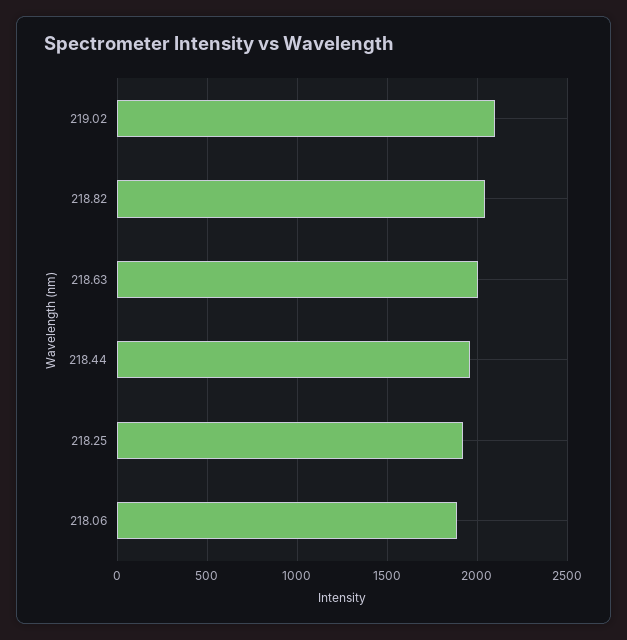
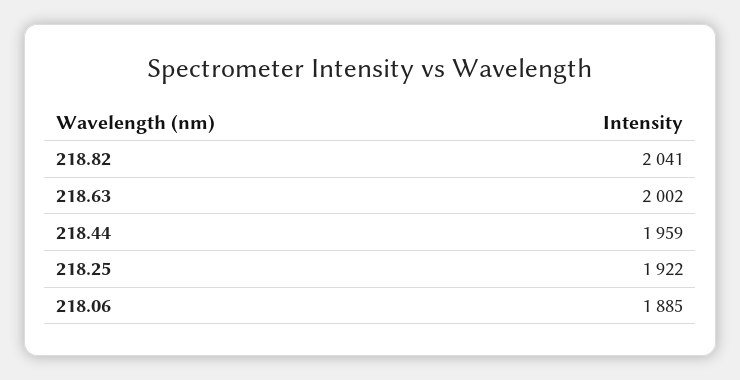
219.02: 2100 -> none

